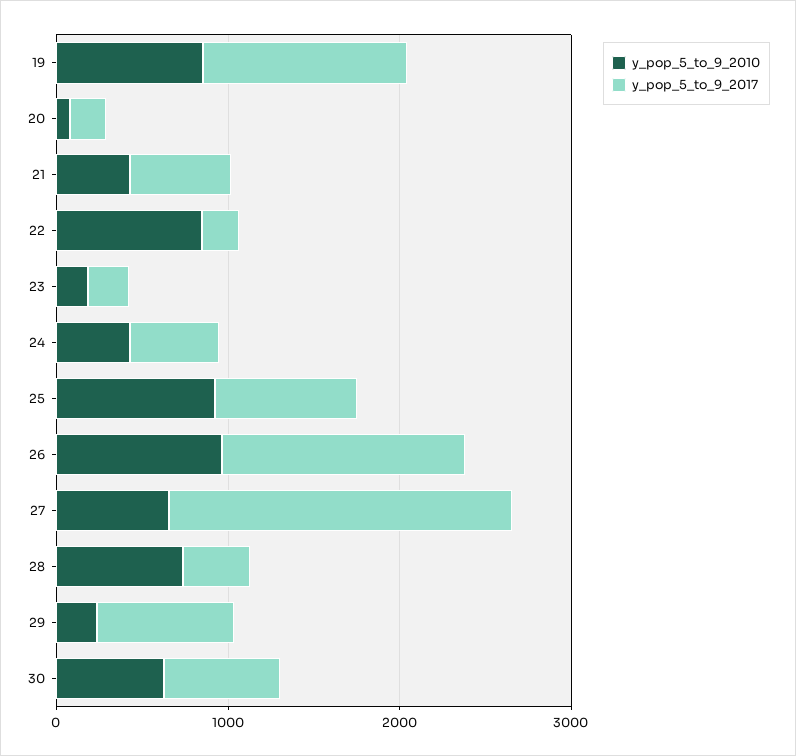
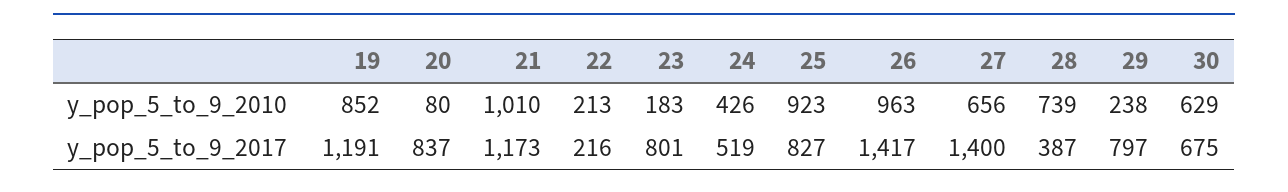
y_pop_5_to_9_2017, 20: 200 -> 837
y_pop_5_to_9_2010, 21: 400 -> 1010
y_pop_5_to_9_2017, 21: 600 -> 1173
y_pop_5_to_9_2010, 22: 800 -> 213
y_pop_5_to_9_2017, 23: 200 -> 801
y_pop_5_to_9_2017, 27: 2000 -> 1400

